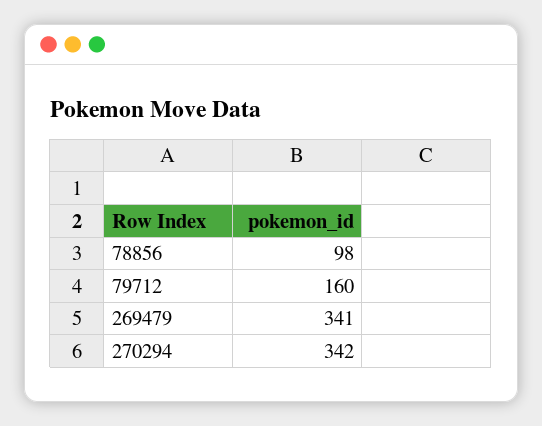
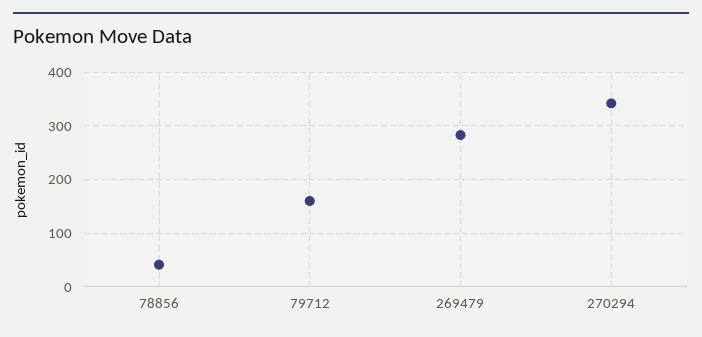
78856: 98 -> 40
269479: 341 -> 280

